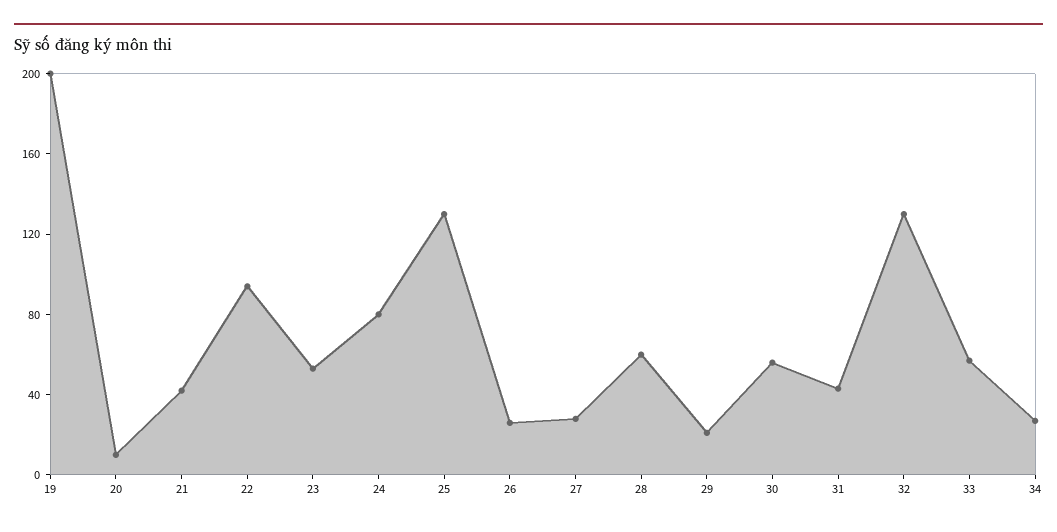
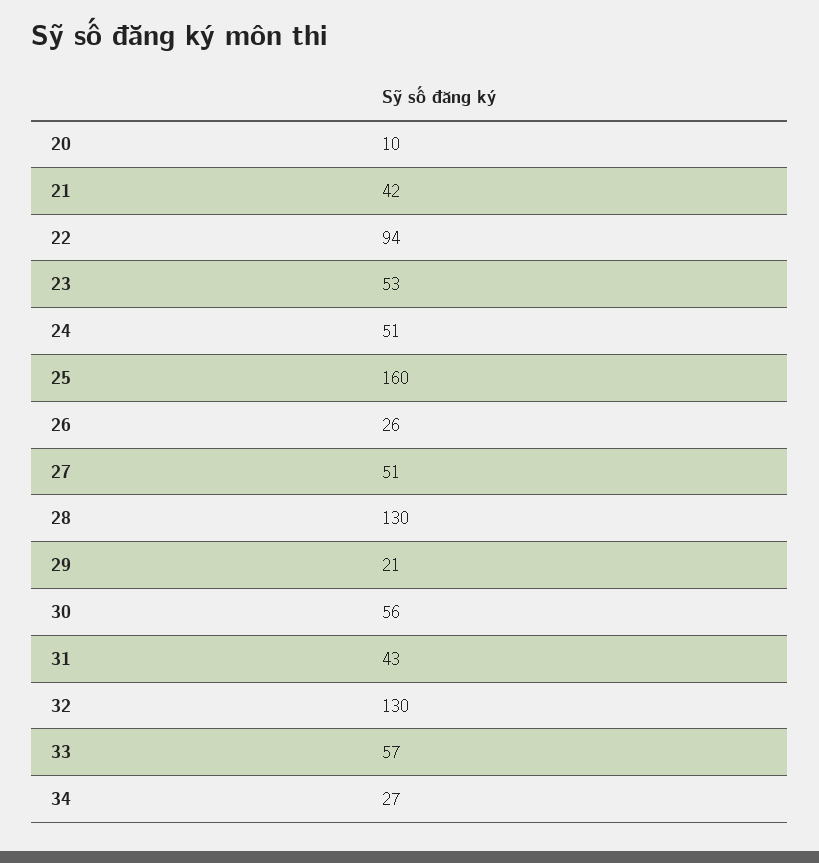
19: 200 -> none
24: 80 -> 51
25: 130 -> 160
27: 30 -> 51
28: 60 -> 130

